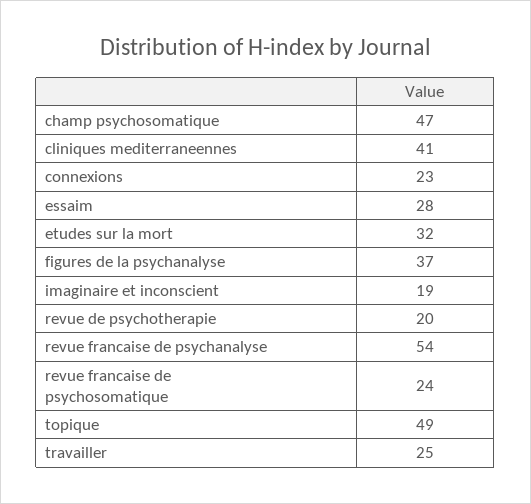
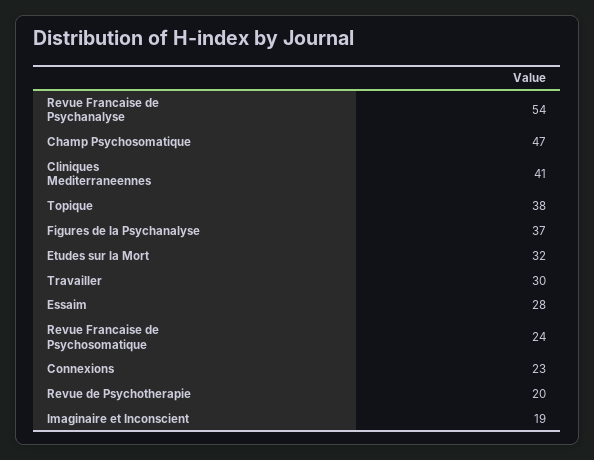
topique: 49 -> 38
travailler: 25 -> 30

